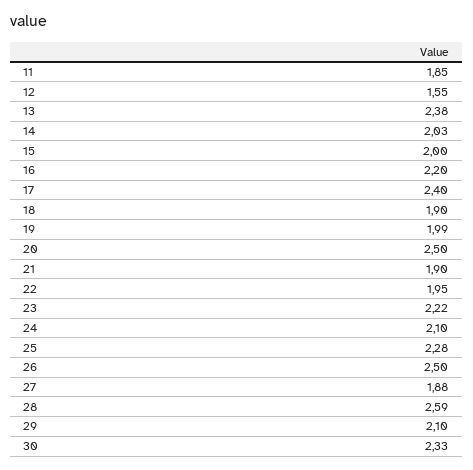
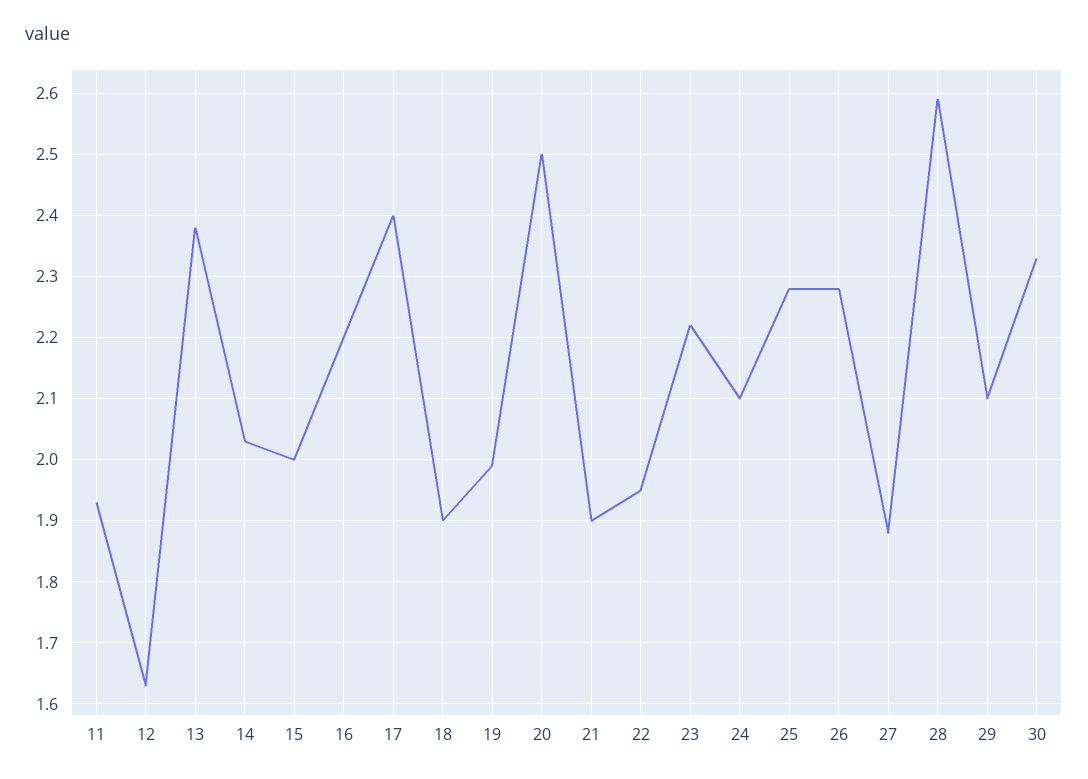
11: 1.85 -> 1.93
12: 1.55 -> 1.63
26: 2.5 -> 2.28

